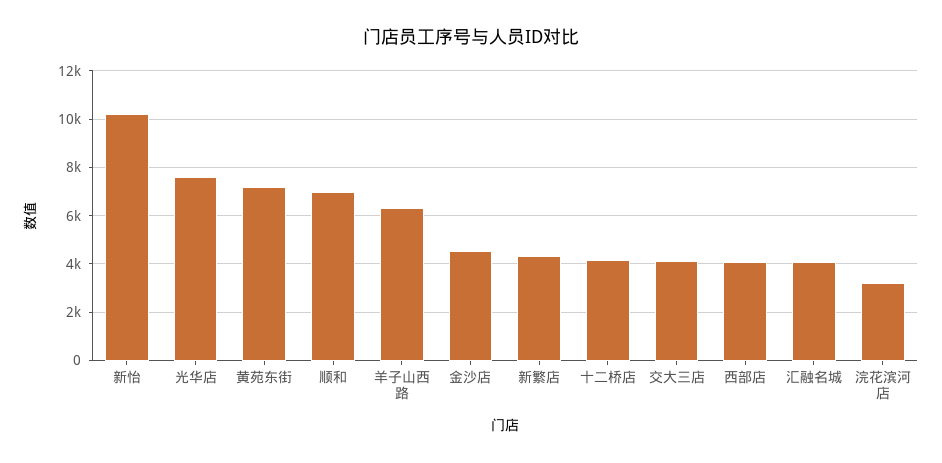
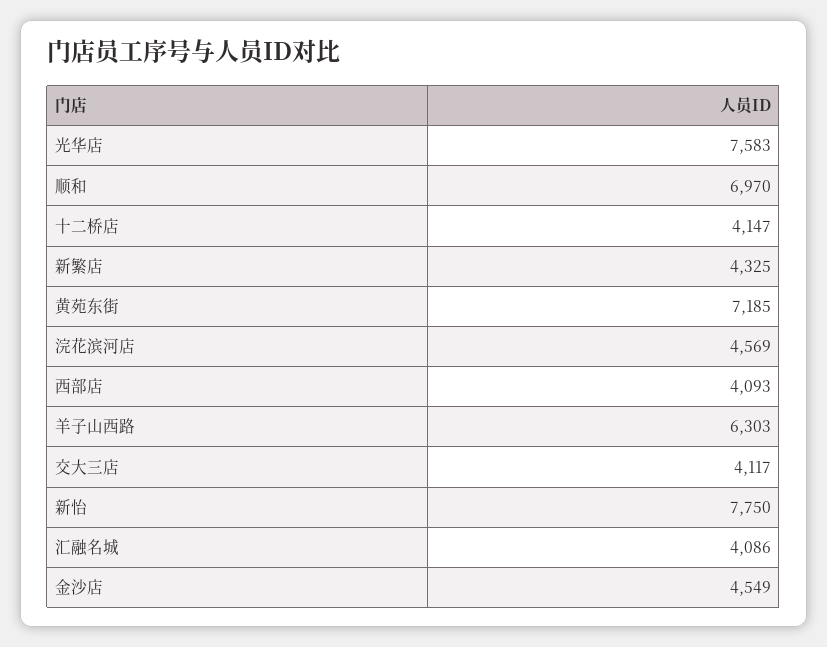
新怡: 10250 -> 7750
浣花滨河店: 3250 -> 4569

